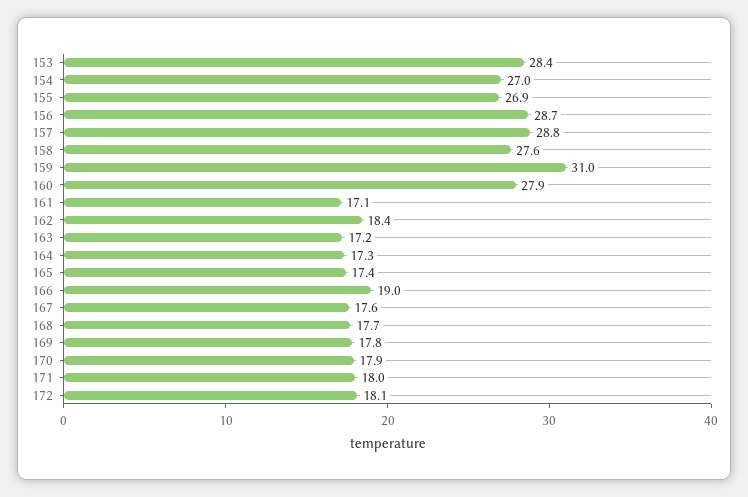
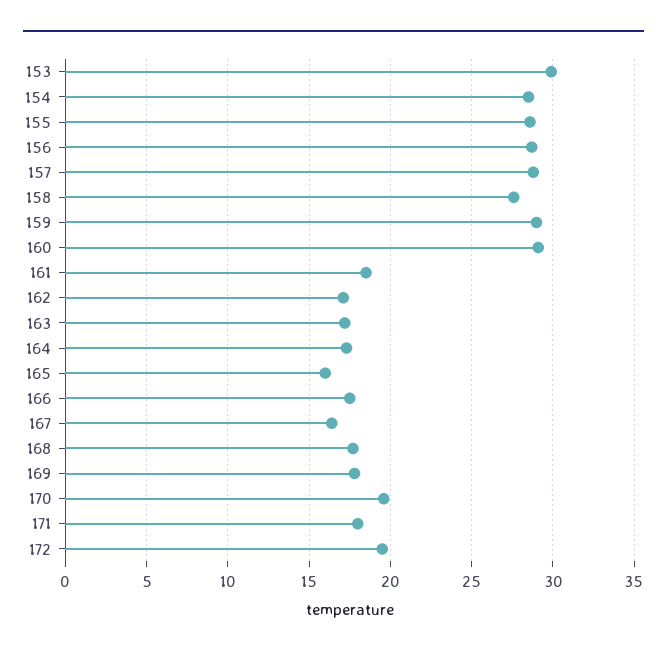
153: 28.4 -> 30
154: 27 -> 28.5
155: 26.9 -> 28.5
159: 31 -> 29
160: 27.9 -> 29
161: 17.1 -> 18.5
162: 18.4 -> 17
165: 17.4 -> 16
166: 19 -> 17.5
167: 17.6 -> 16.5
170: 17.9 -> 19.5
172: 18.1 -> 19.5

